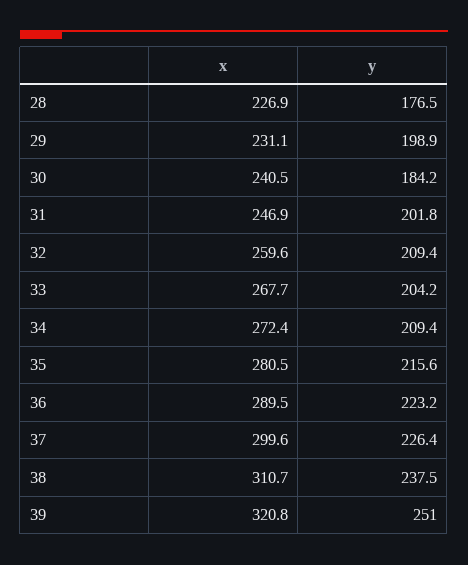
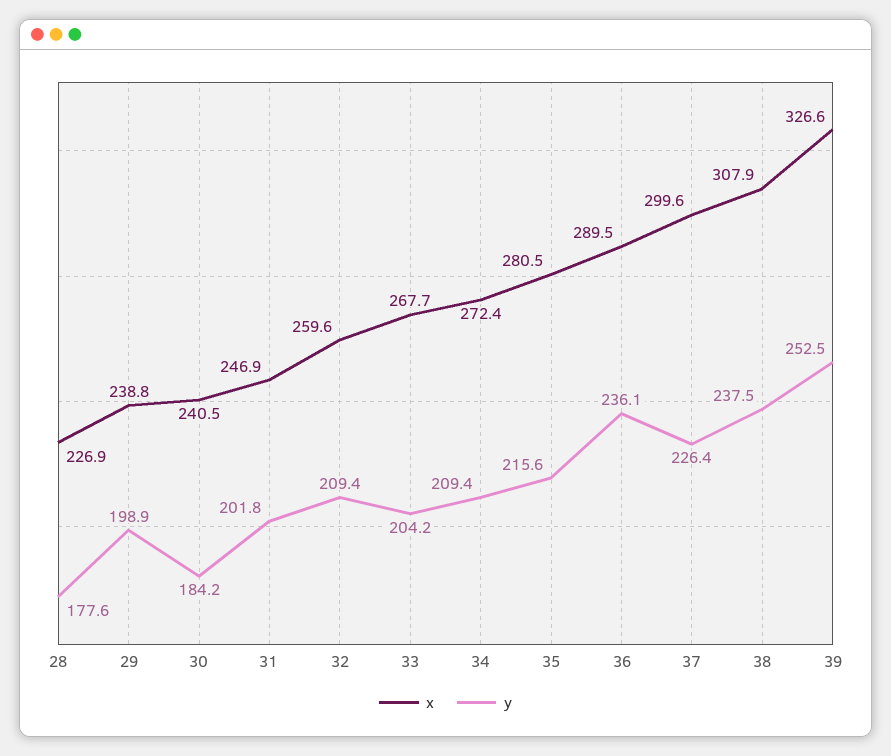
y, 28: 176.5 -> 177.6
x, 29: 231.1 -> 238.8
y, 36: 223.2 -> 236.1
x, 38: 310.7 -> 307.9
x, 39: 320.8 -> 326.6
y, 39: 251 -> 252.5

